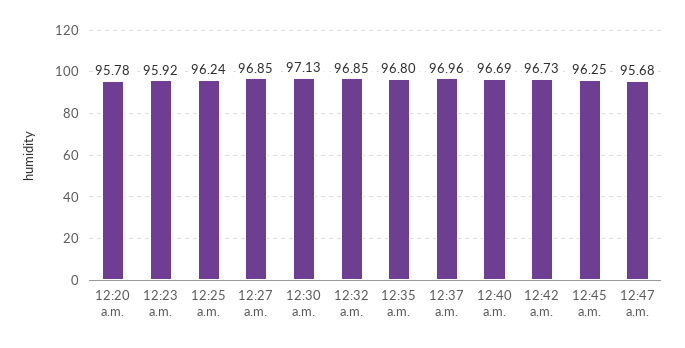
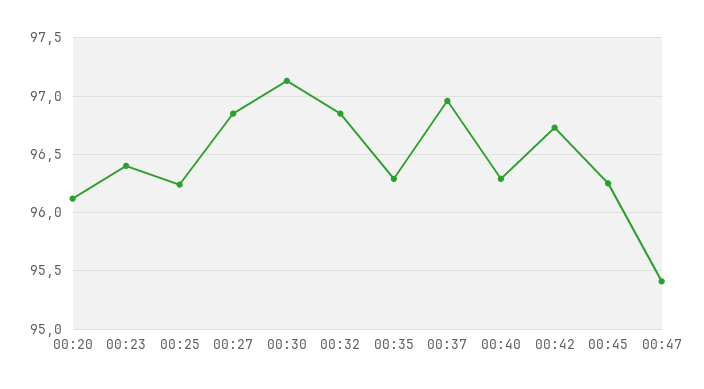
12:20 a.m.: 95.78 -> 96.1
12:23 a.m.: 95.92 -> 96.4
12:35 a.m.: 96.8 -> 96.3
12:40 a.m.: 96.69 -> 96.3
12:47 a.m.: 95.68 -> 95.4

